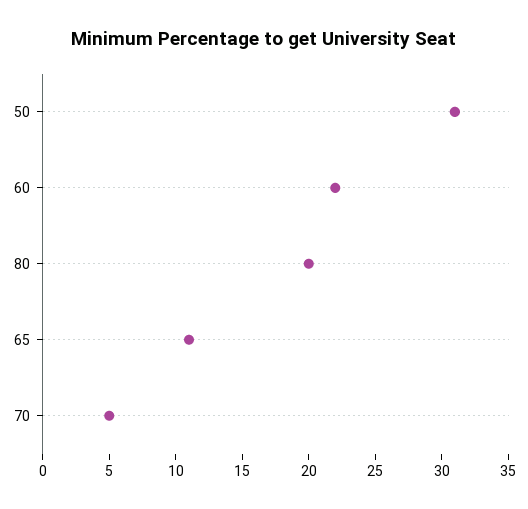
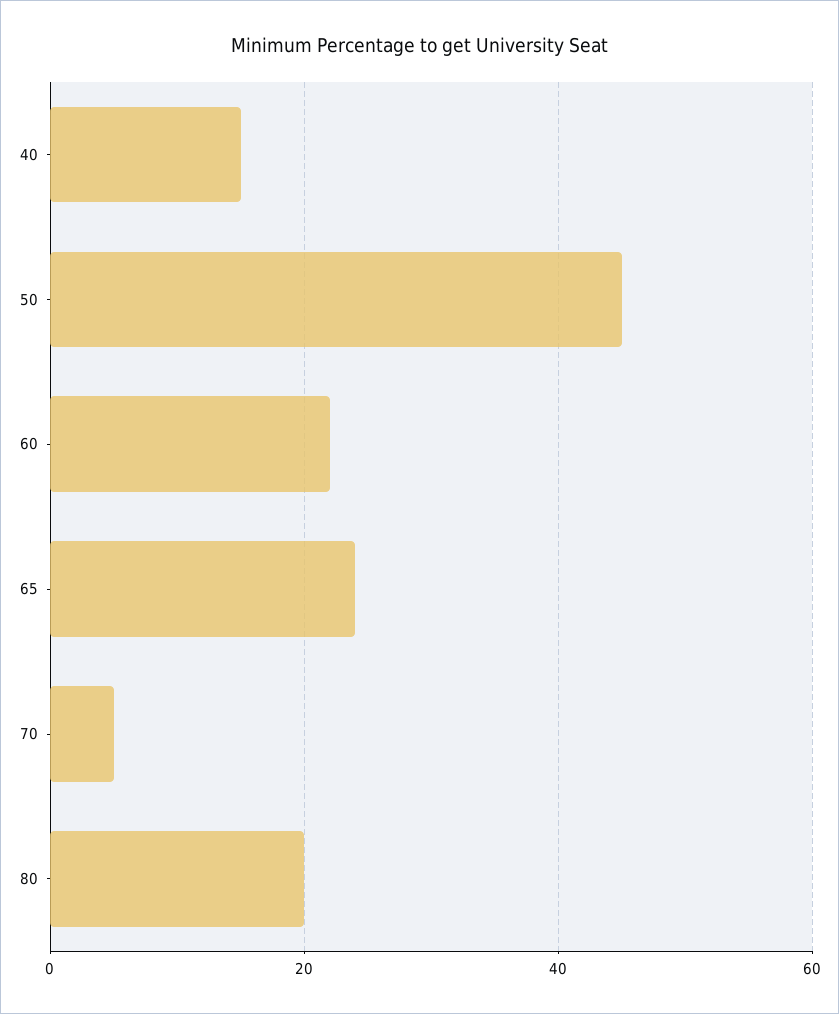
50: 31 -> 45
65: 11 -> 25
40: none -> 15

